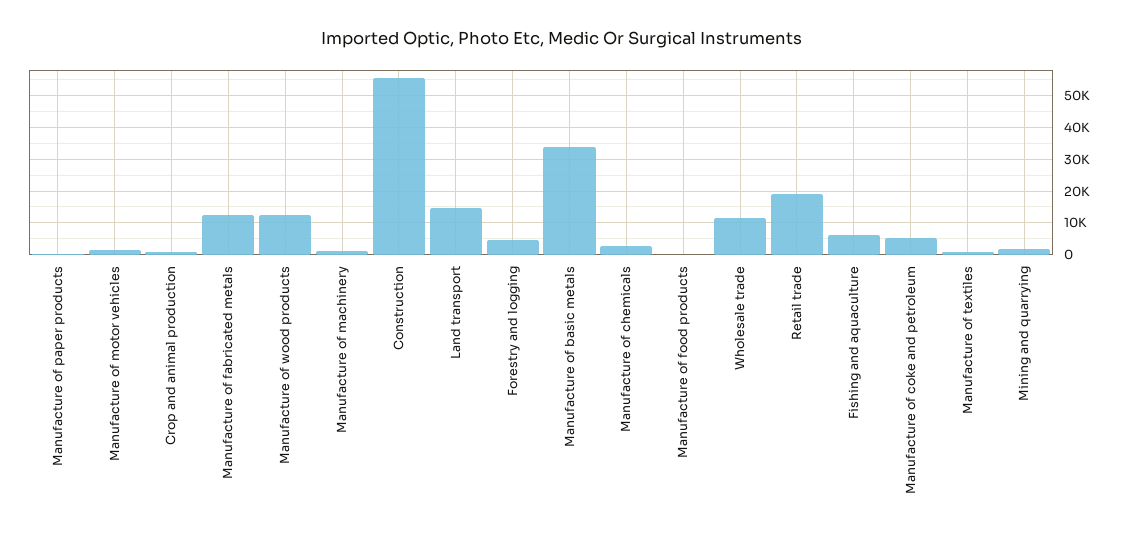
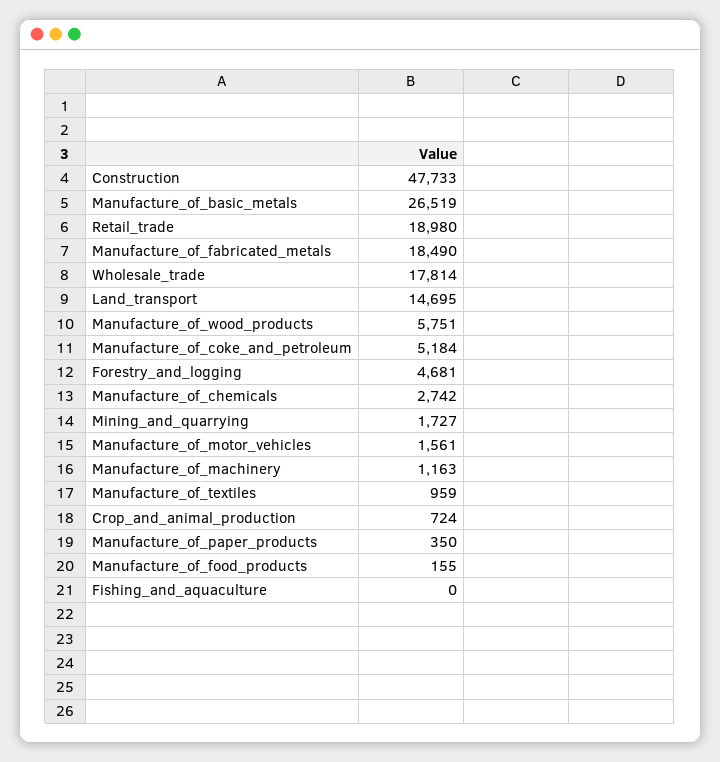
Manufacture of fabricated metals: 12000 -> 18490
Manufacture of wood products: 12000 -> 5751
Construction: 56000 -> 47733
Manufacture of basic metals: 34000 -> 26519
Wholesale trade: 12000 -> 17814
Fishing and aquaculture: 6000 -> 0

